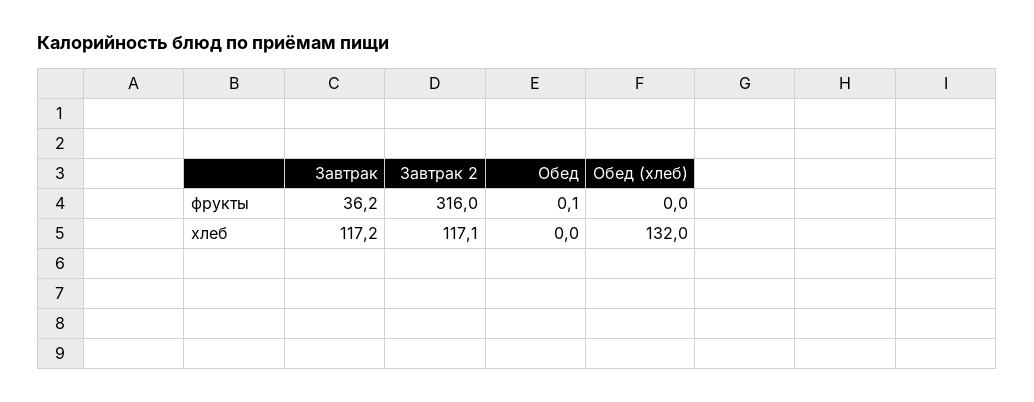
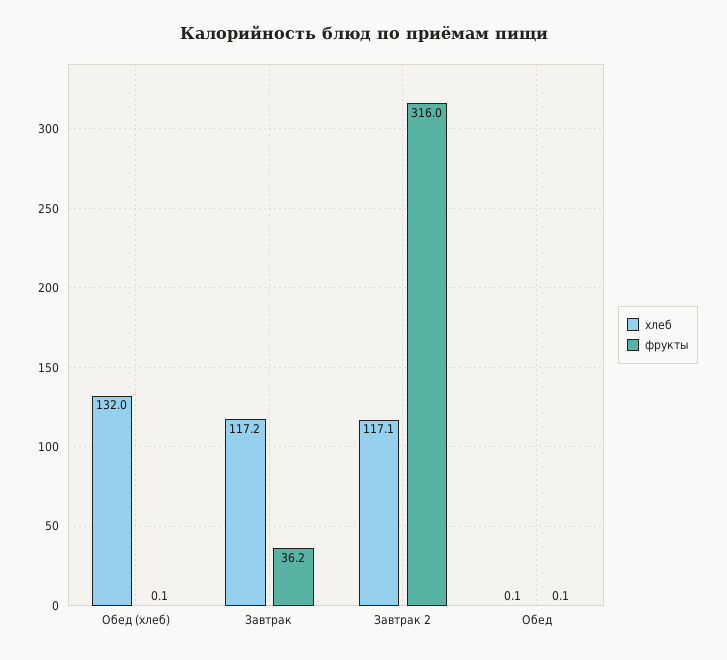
фрукты, Обед (хлеб): 0 -> 0.1
хлеб, Обед: 0 -> 0.1

